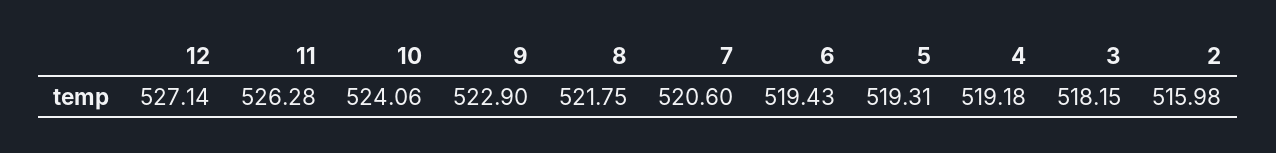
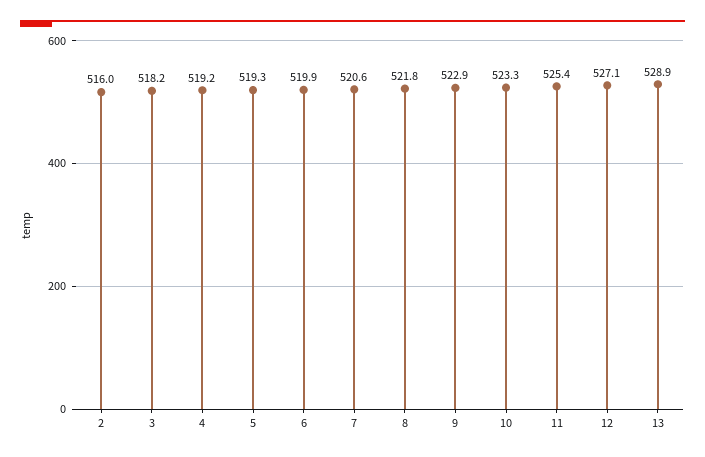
11: 526.28 -> 525.4
10: 524.06 -> 523.3
6: 519.43 -> 519.9
13: none -> 528.9

